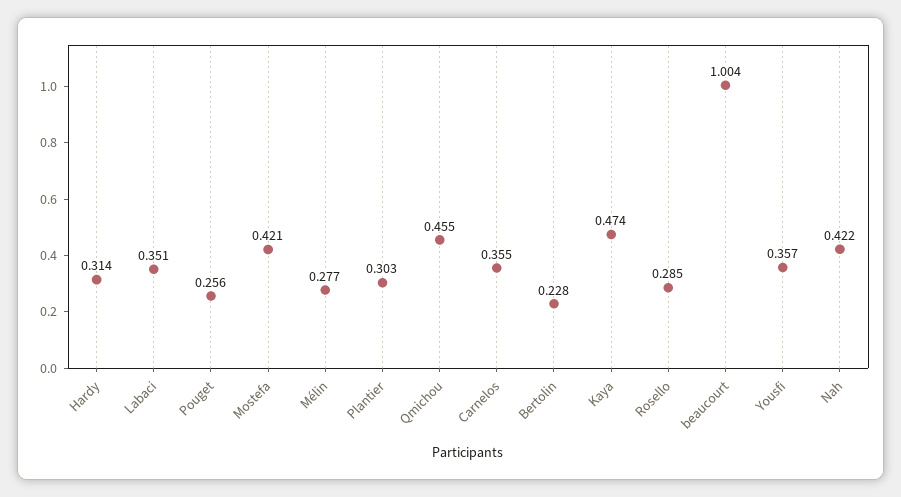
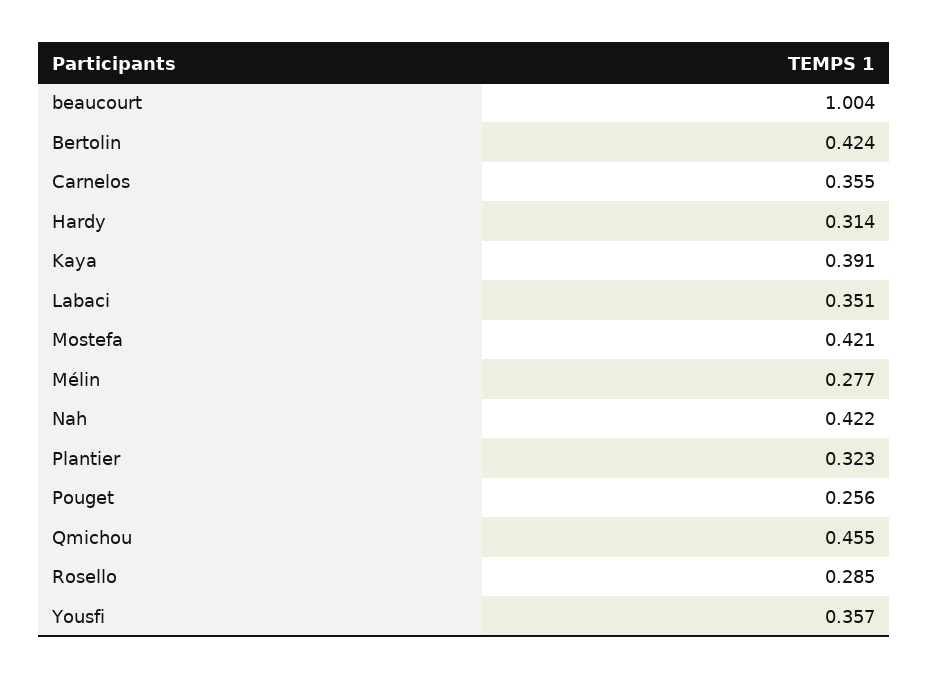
Plantier: 0.303 -> 0.323
Bertolin: 0.228 -> 0.424
Kaya: 0.474 -> 0.391

